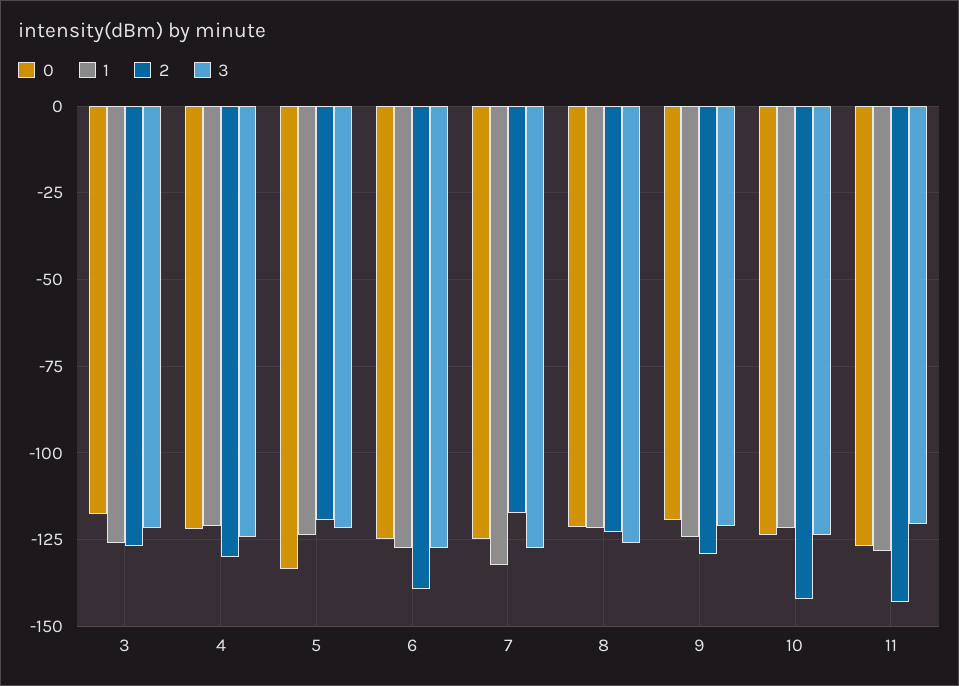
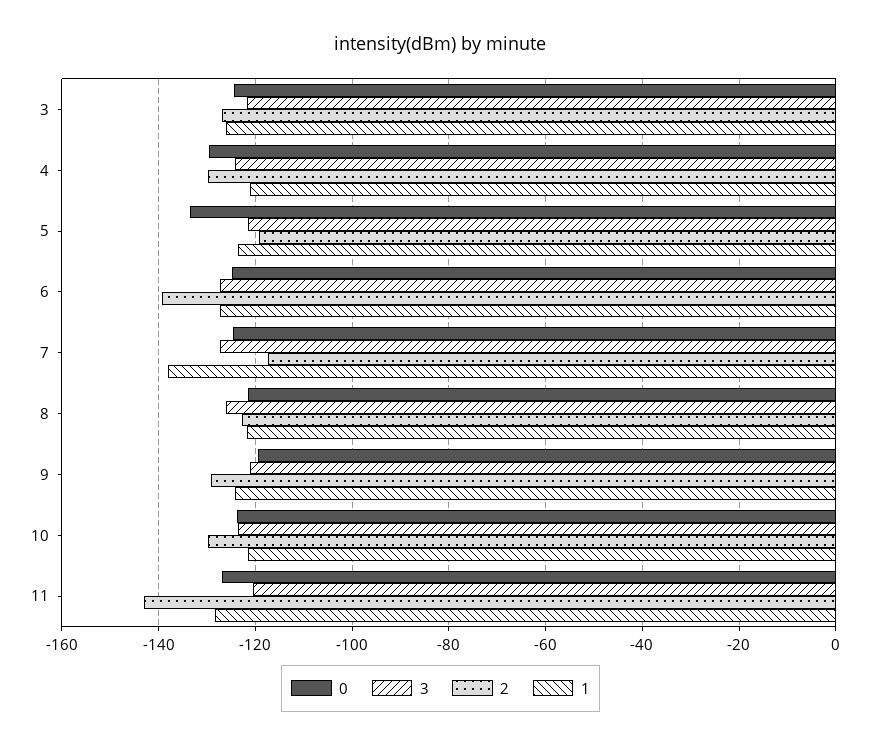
0, 3: -117.5 -> -124
0, 4: -122.5 -> -130
1, 7: -132.5 -> -138
2, 10: -142.5 -> -130

